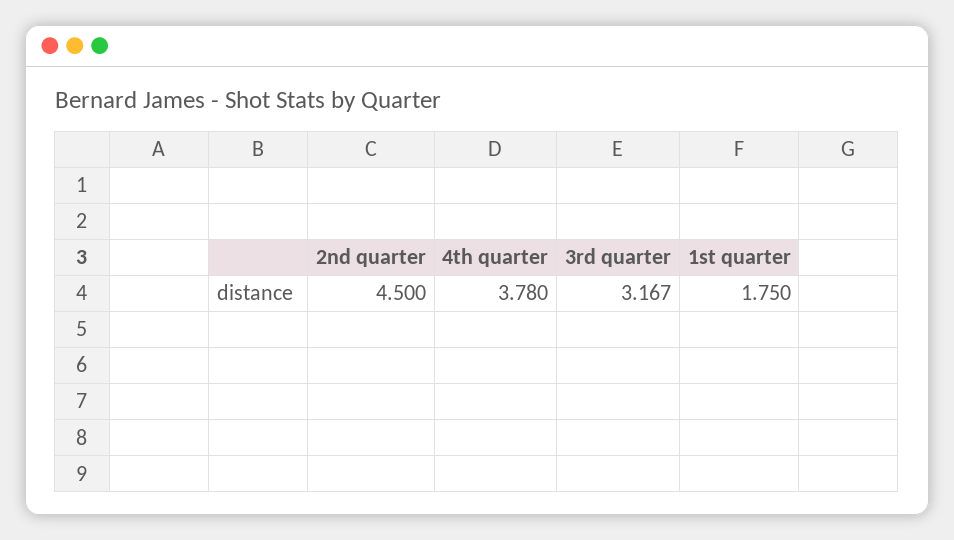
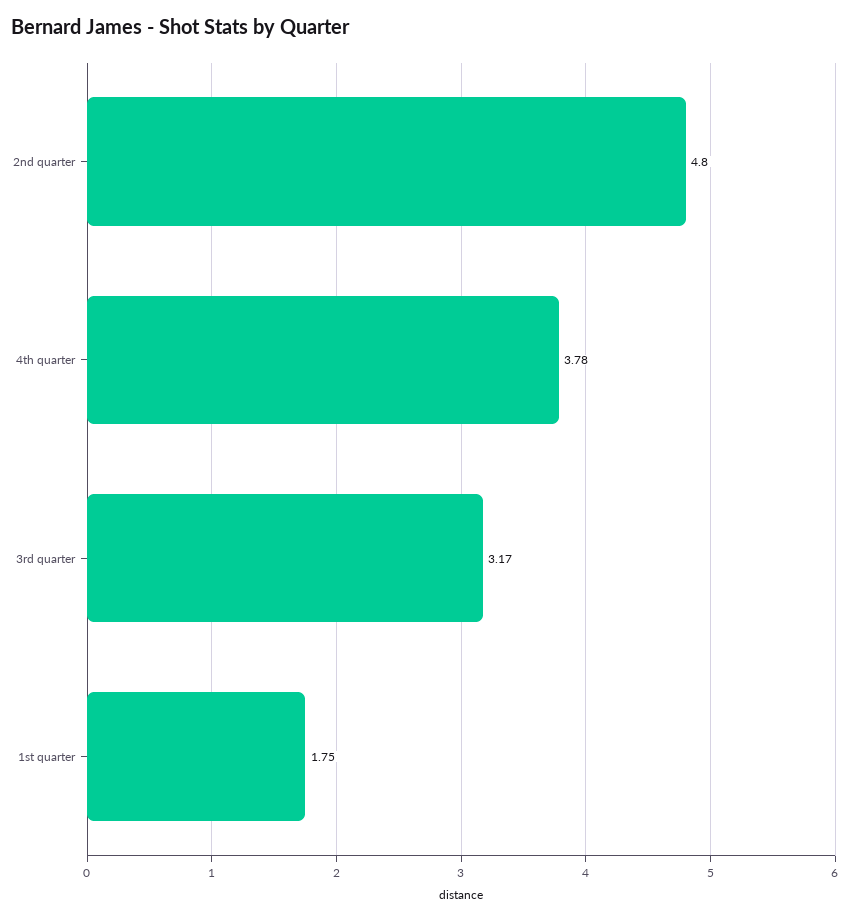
2nd quarter: 4.5 -> 4.8

